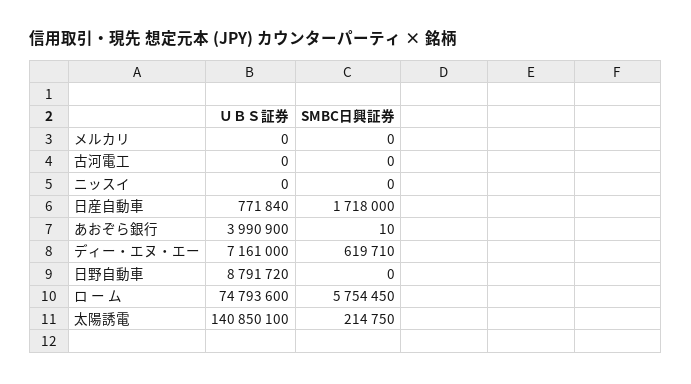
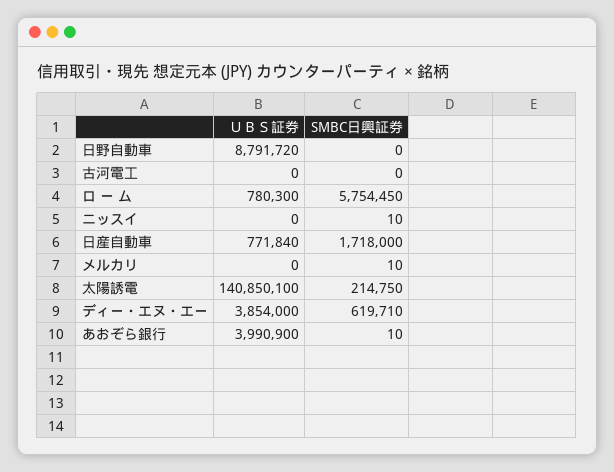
SMBC日興証券, メルカリ: 0 -> 10
SMBC日興証券, ニッスイ: 0 -> 10
ＵＢＳ証券, ディー・エヌ・エー: 7161000 -> 3854000
ＵＢＳ証券, ロ ー ム: 74793600 -> 780300

